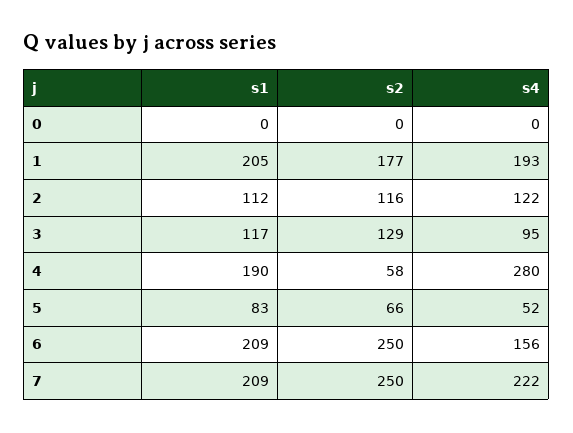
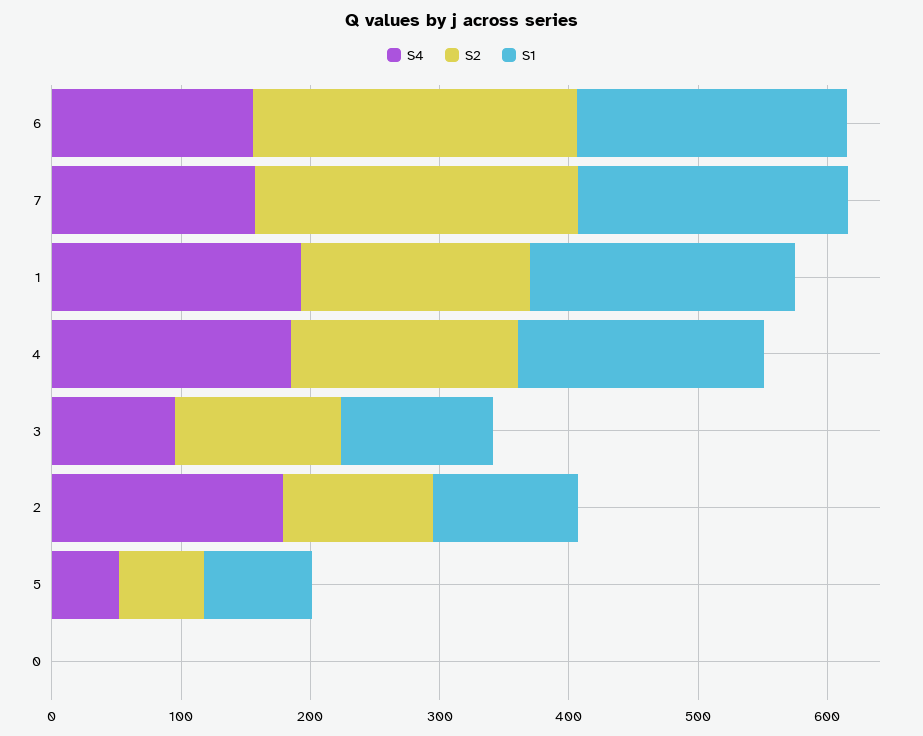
s4, 2: 122 -> 180
s2, 4: 58 -> 180
s4, 4: 280 -> 180
s4, 7: 222 -> 160

